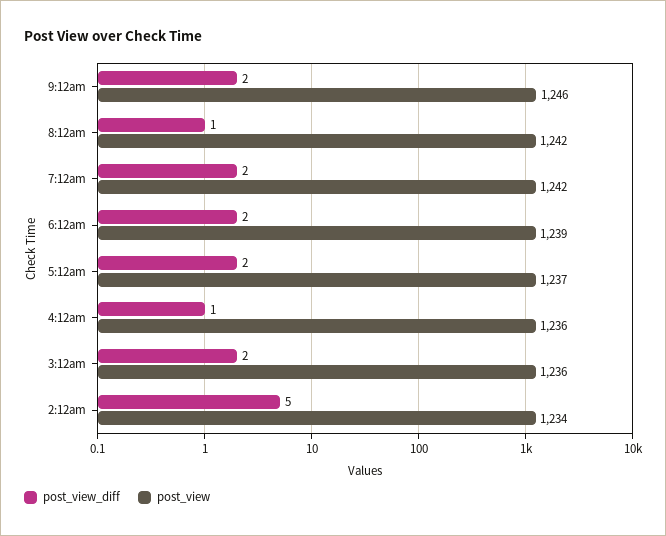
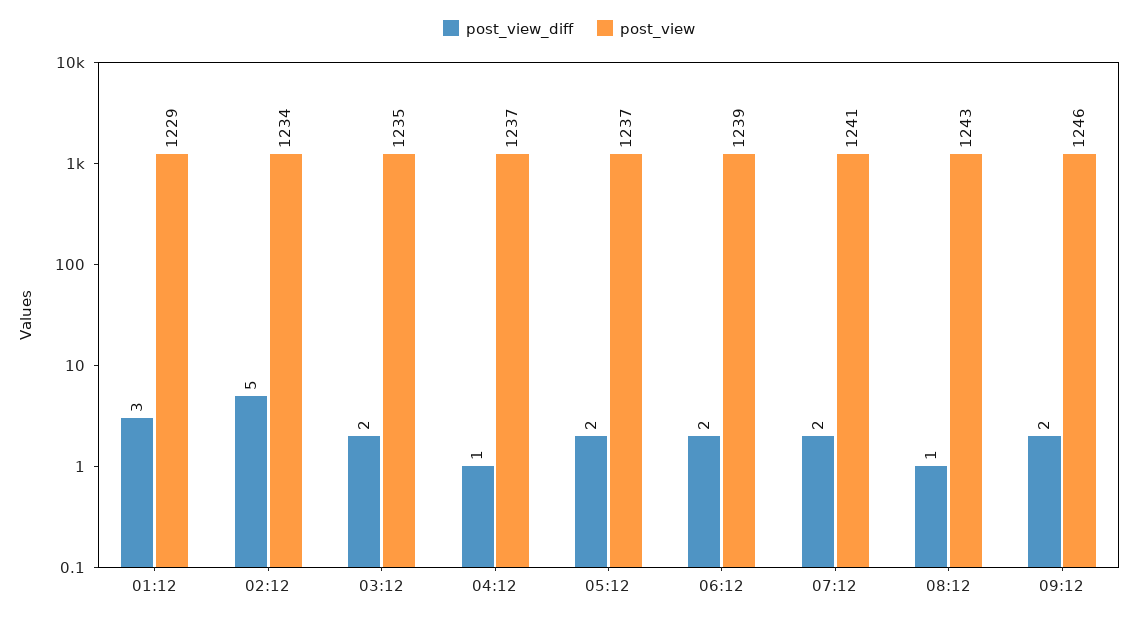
post_view, 8:12am: 1242 -> 1243
post_view, 7:12am: 1242 -> 1241
post_view, 4:12am: 1236 -> 1237
post_view, 3:12am: 1236 -> 1235
post_view_diff, 01:12: none -> 3
post_view, 01:12: none -> 1229

